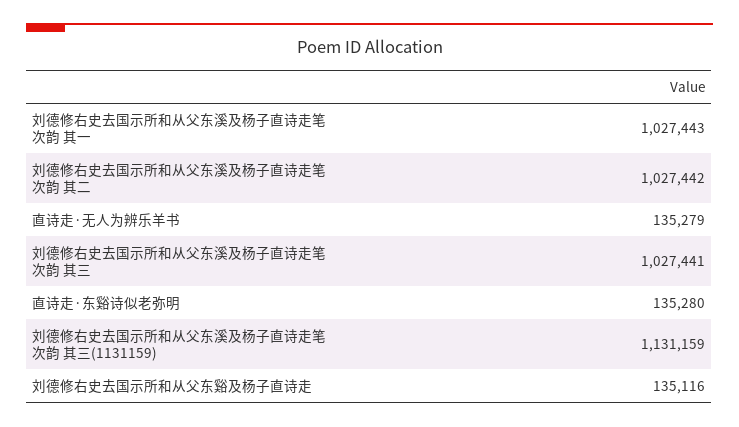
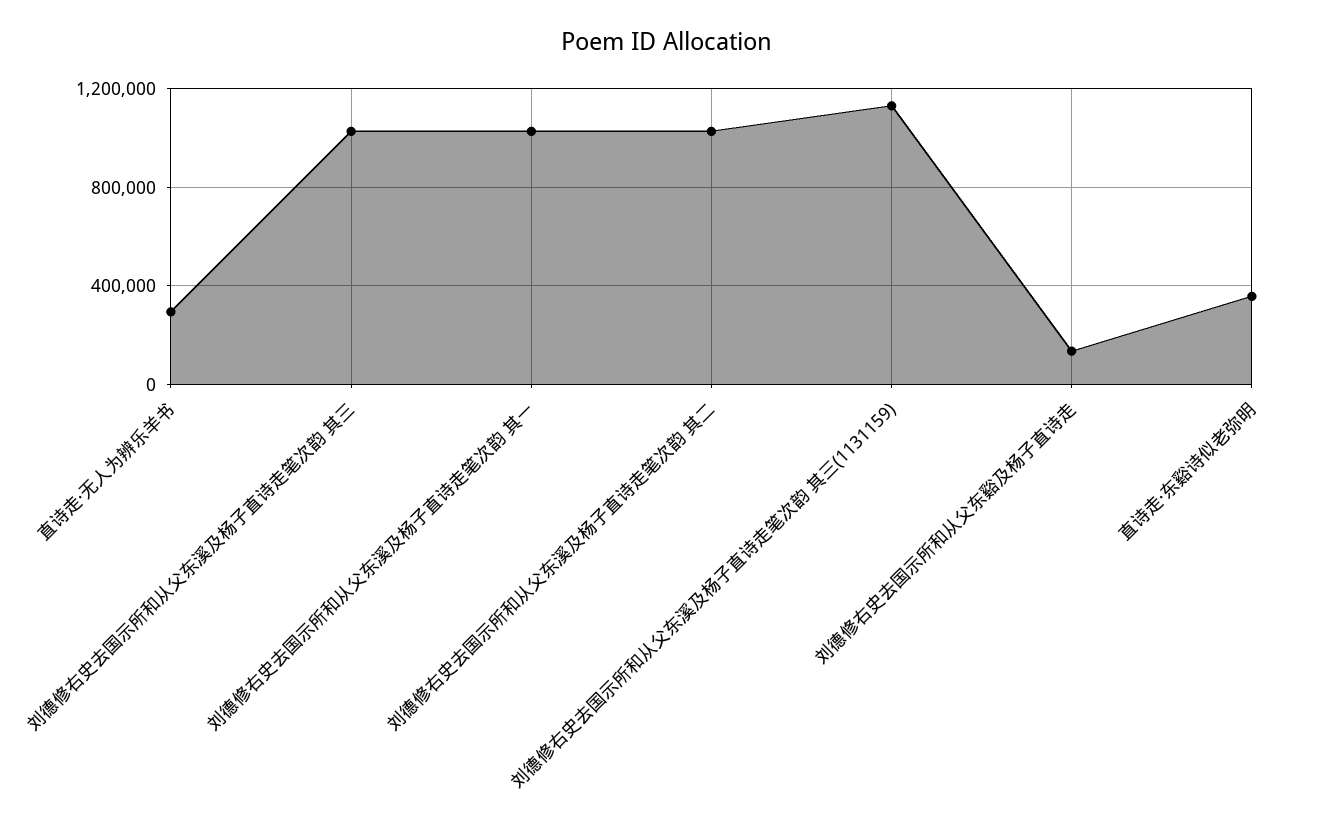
直诗走·无人为辨乐羊书: 135279 -> 300000
直诗走·东谿诗似老弥明: 135280 -> 350000

